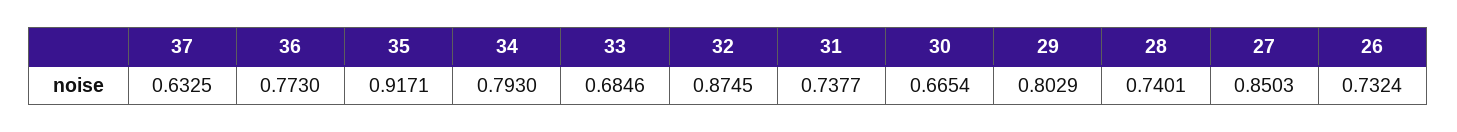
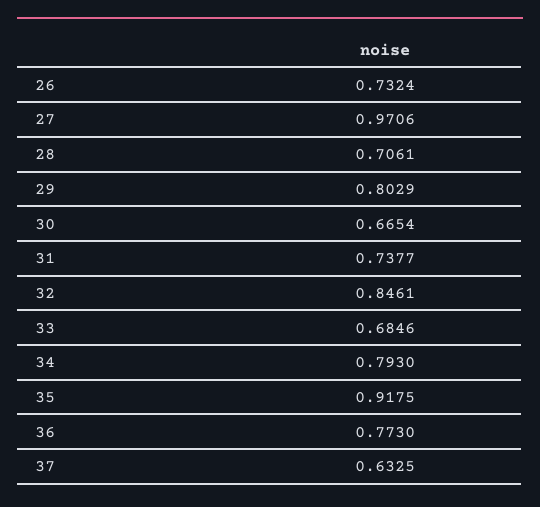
35: 0.9171 -> 0.9175
32: 0.8745 -> 0.8461
28: 0.7401 -> 0.7061
27: 0.8503 -> 0.9706

